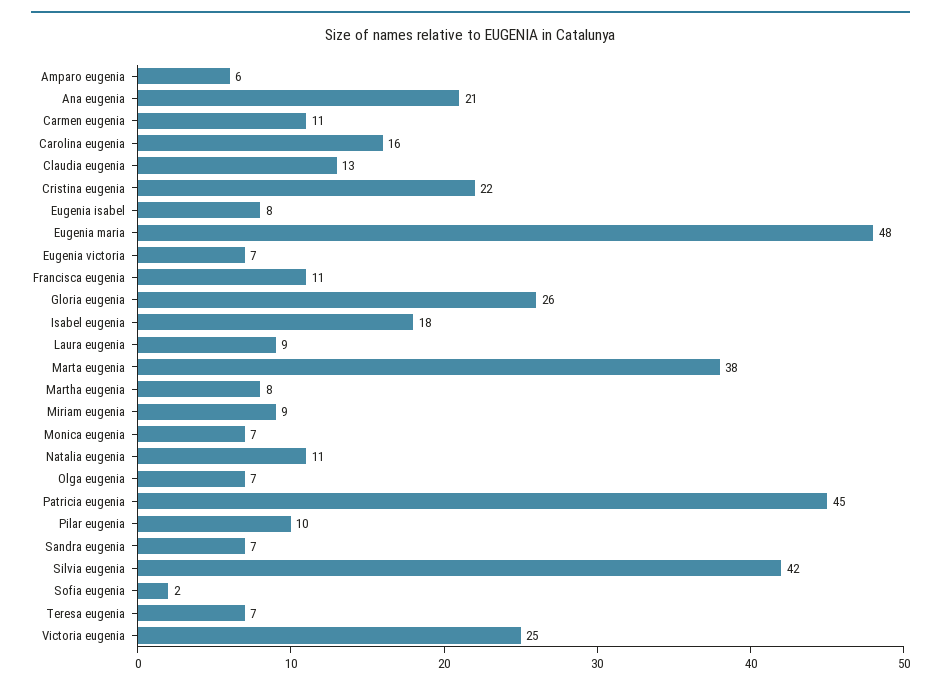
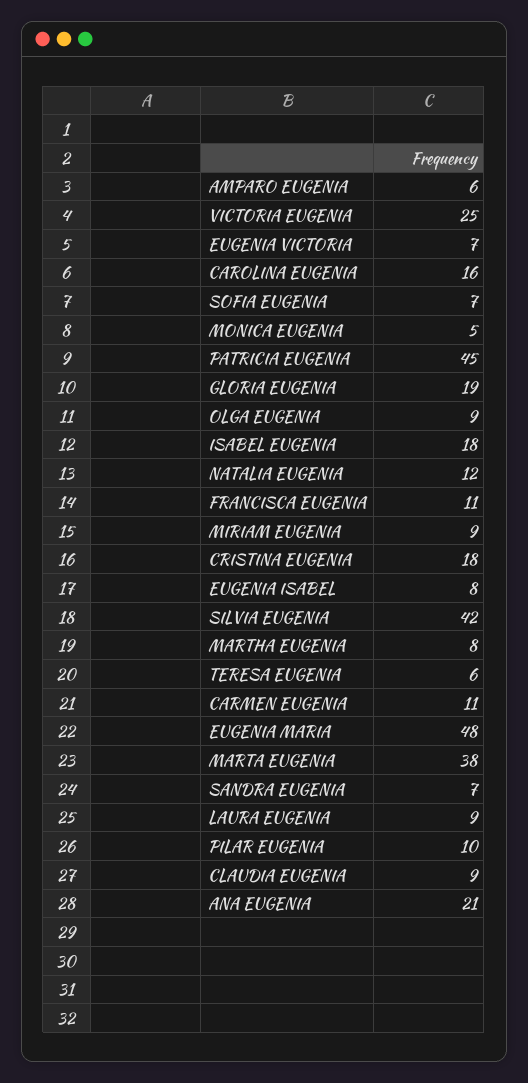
Claudia eugenia: 13 -> 9
Cristina eugenia: 22 -> 18
Gloria eugenia: 26 -> 19
Monica eugenia: 7 -> 5
Natalia eugenia: 11 -> 12
Olga eugenia: 7 -> 9
Sofia eugenia: 2 -> 7
Teresa eugenia: 7 -> 6

